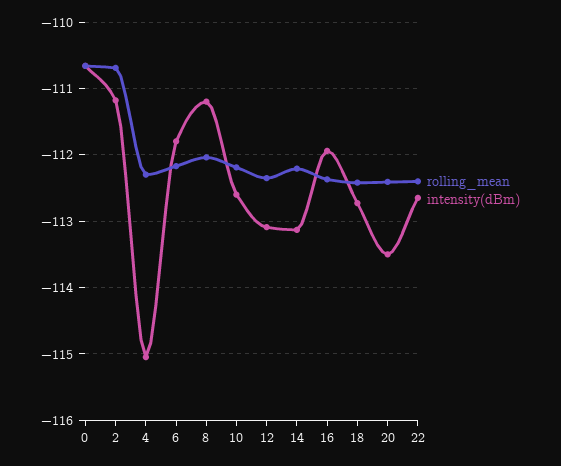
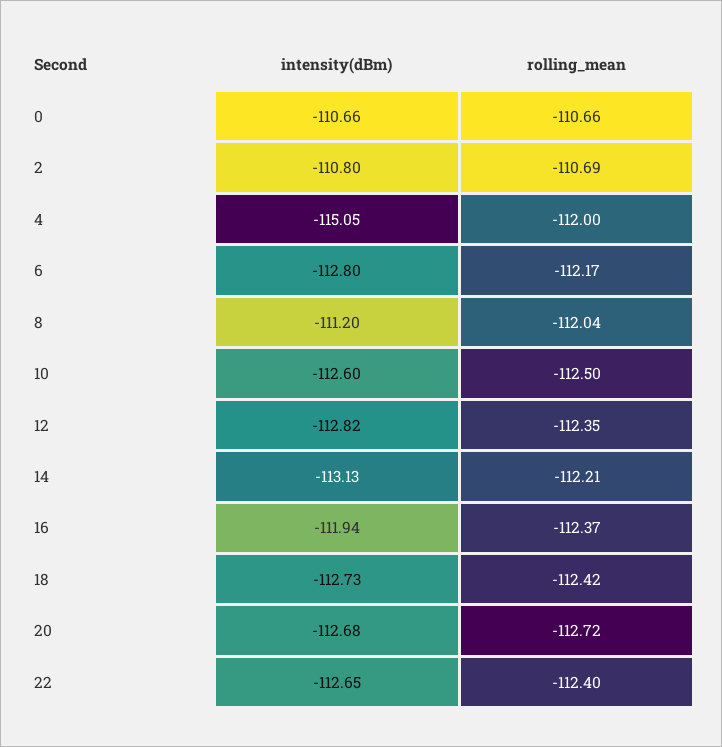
intensity(dBm), 2: -111.2 -> -110.8
rolling_mean, 4: -112.3 -> -112
intensity(dBm), 6: -111.8 -> -112.8
rolling_mean, 10: -112.2 -> -112.5
intensity(dBm), 12: -113.1 -> -112.82
rolling_mean, 20: -112.4 -> -112.72
intensity(dBm), 20: -113.5 -> -112.68

